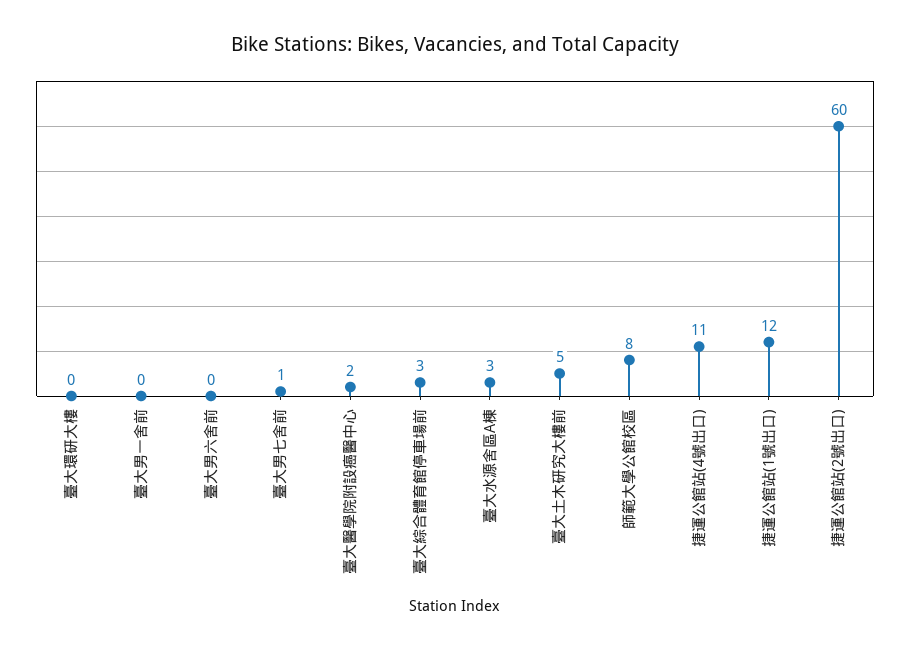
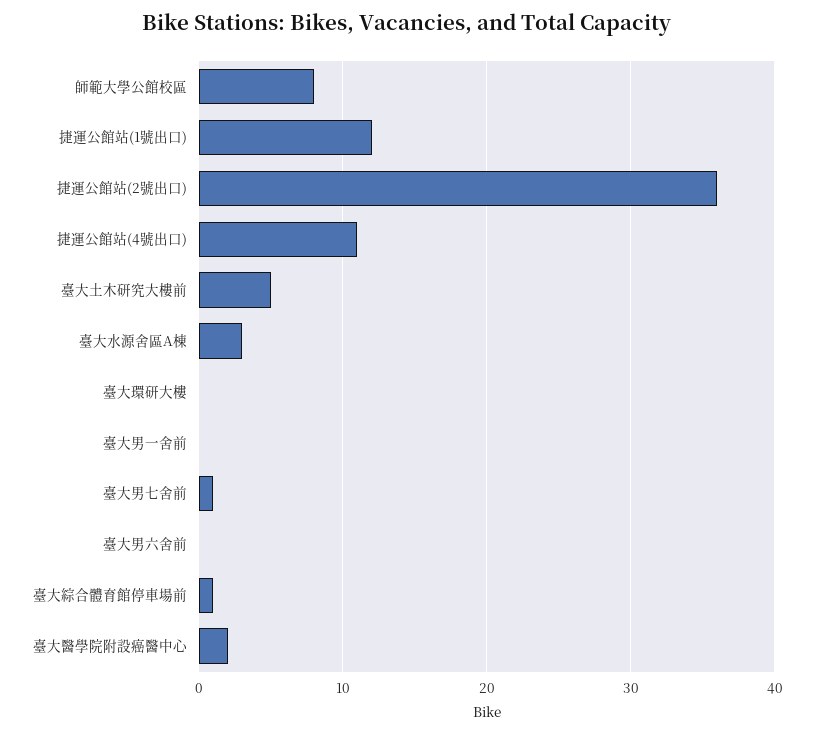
臺大綜合體育館停車場前: 3 -> 1
捷運公館站(2號出口): 60 -> 36

